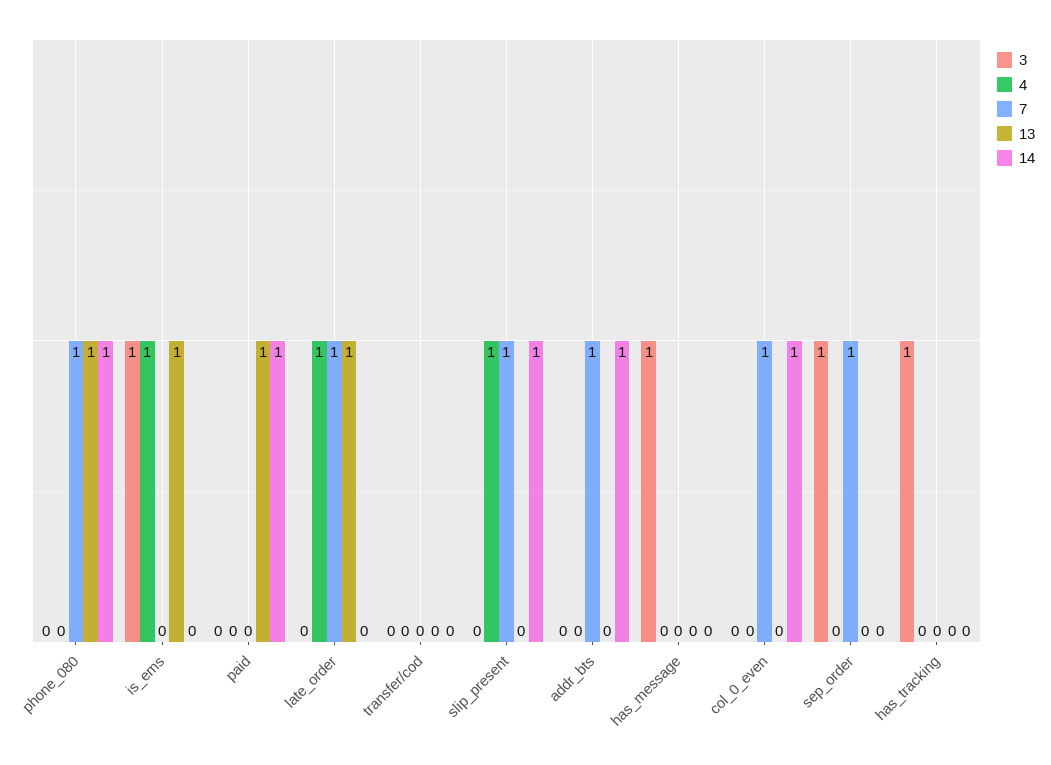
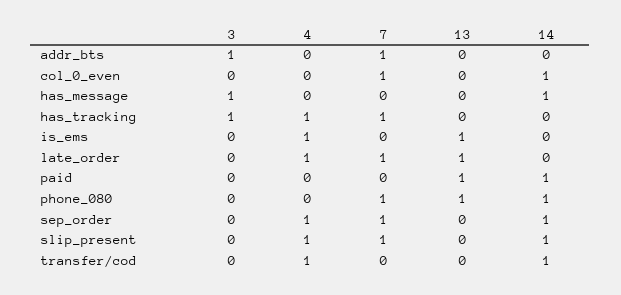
3, is_ems: 1 -> 0
4, transfer/cod: 0 -> 1
14, transfer/cod: 0 -> 1
3, addr_bts: 0 -> 1
14, addr_bts: 1 -> 0
14, has_message: 0 -> 1
3, sep_order: 1 -> 0
4, sep_order: 0 -> 1
14, sep_order: 0 -> 1
4, has_tracking: 0 -> 1
7, has_tracking: 0 -> 1

